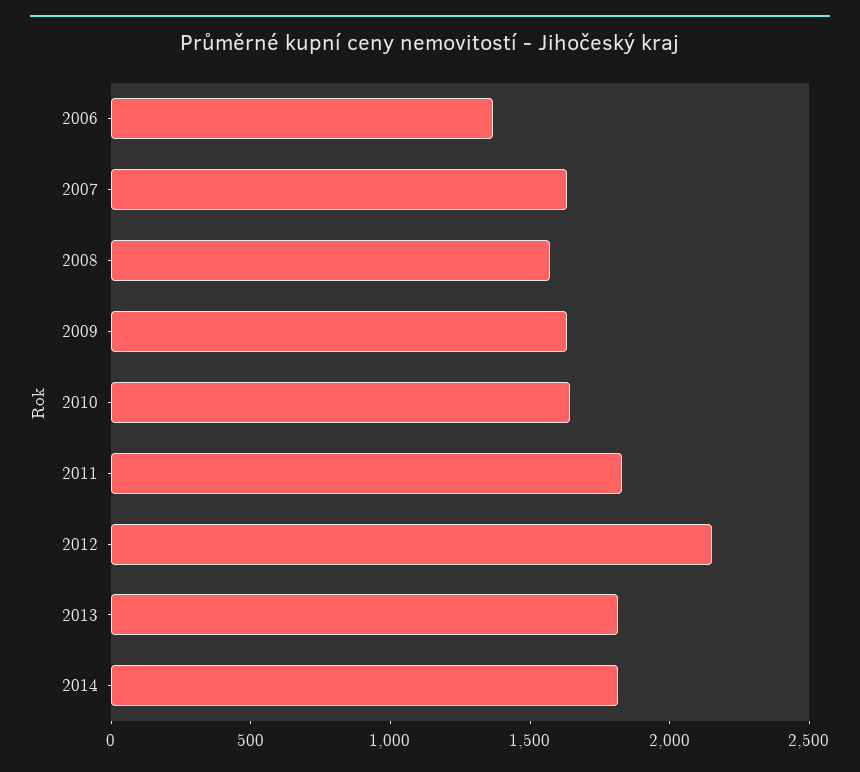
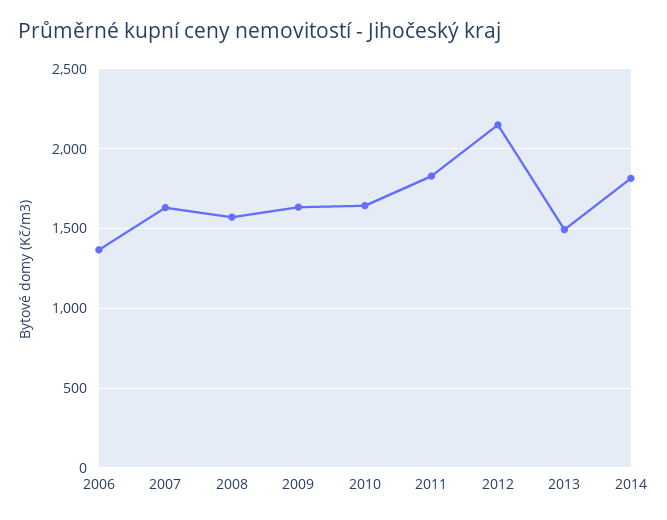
2013: 1800 -> 1500

